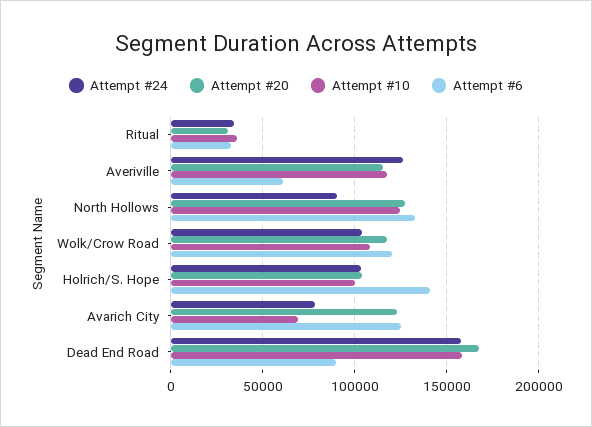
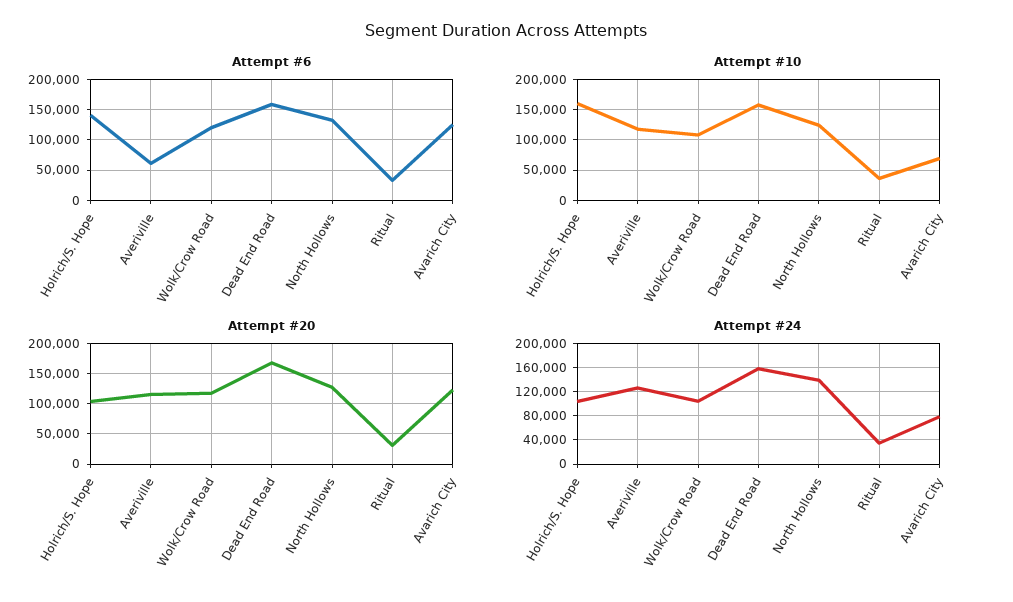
Attempt #24, North Hollows: 90000 -> 140000
Attempt #10, Holrich/S. Hope: 100000 -> 160000
Attempt #6, Dead End Road: 90000 -> 160000

